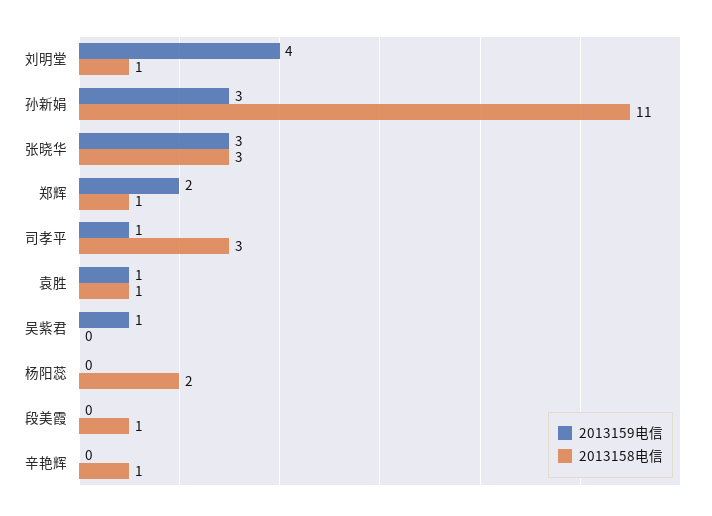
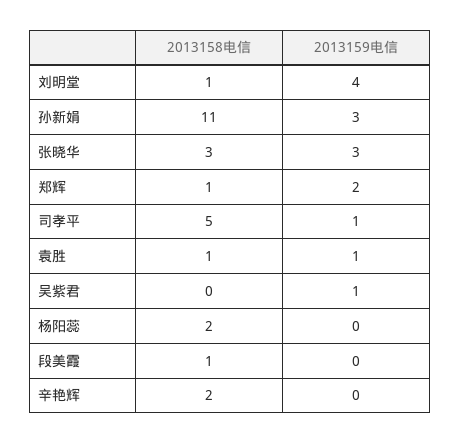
2013158电信, 司孝平: 3 -> 5
2013158电信, 辛艳辉: 1 -> 2

